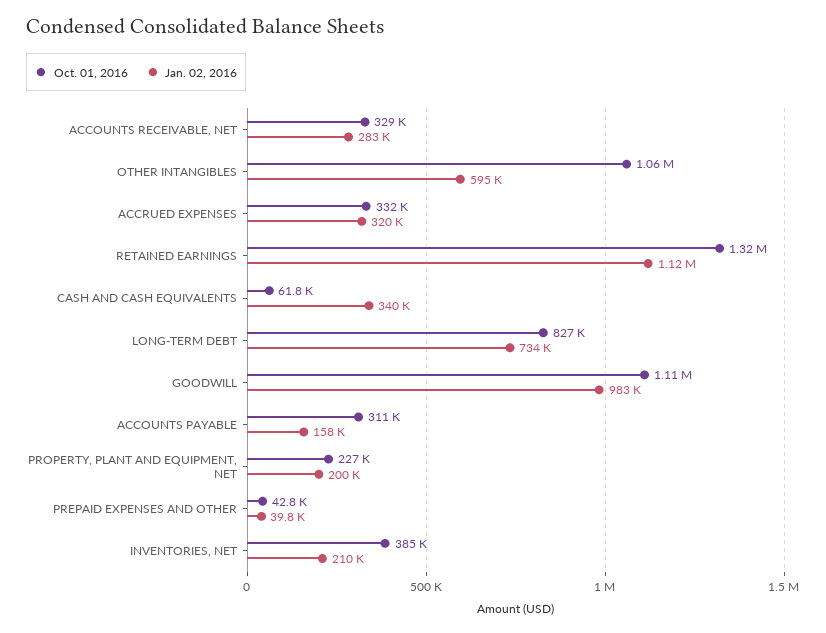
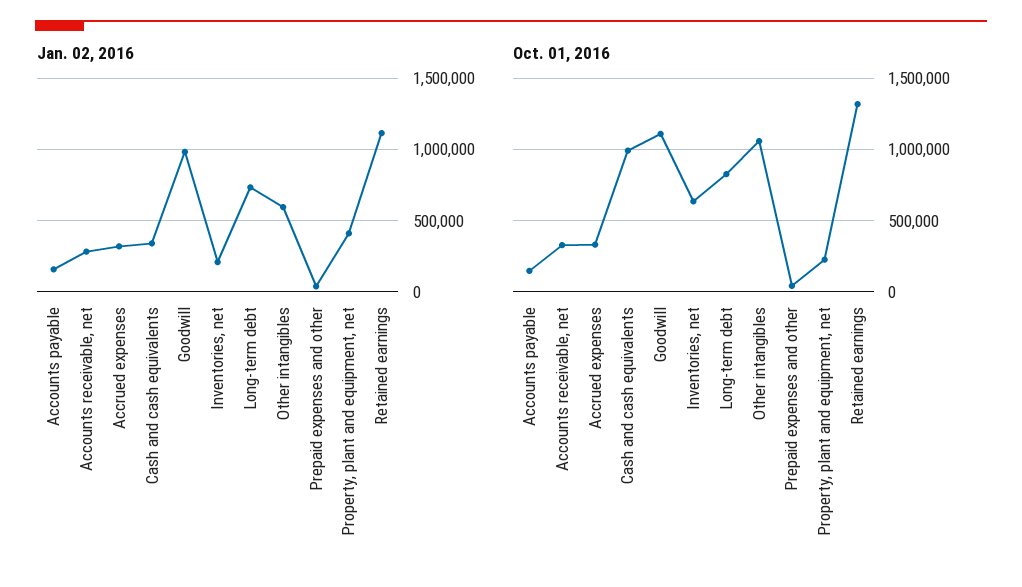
Oct. 01, 2016, CASH AND CASH EQUIVALENTS: 61800 -> 1000000
Oct. 01, 2016, ACCOUNTS PAYABLE: 311000 -> 150000
Jan. 02, 2016, PROPERTY, PLANT AND EQUIPMENT, NET: 200000 -> 400000
Oct. 01, 2016, INVENTORIES, NET: 385000 -> 650000

